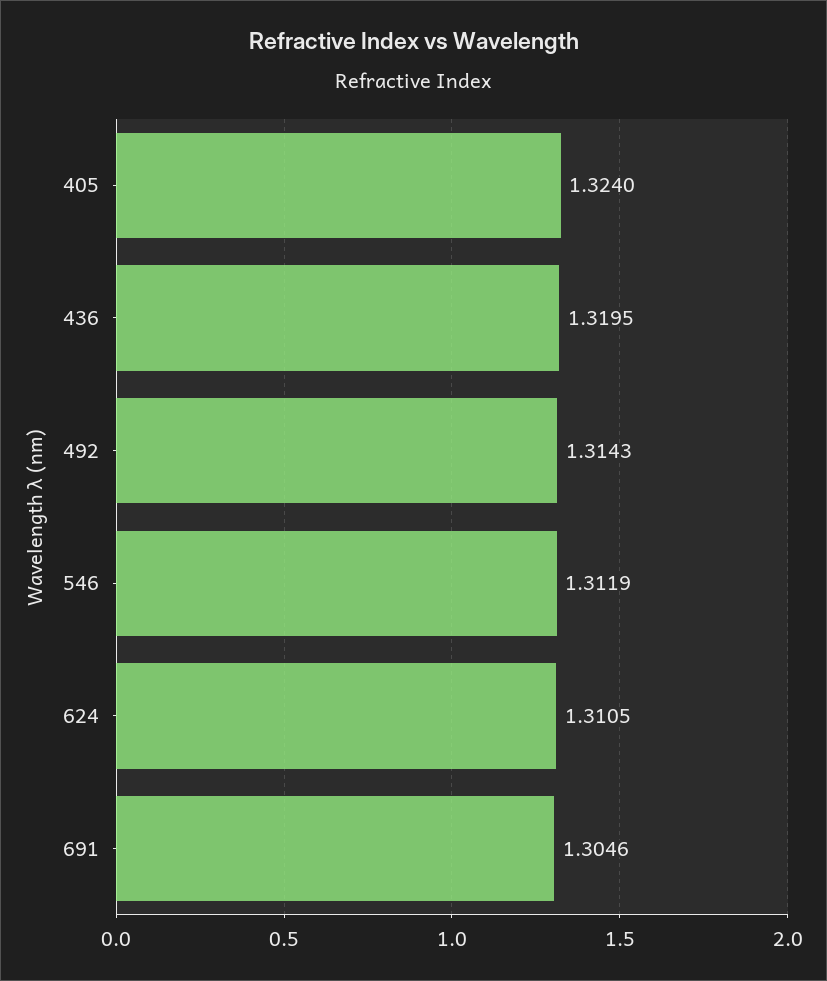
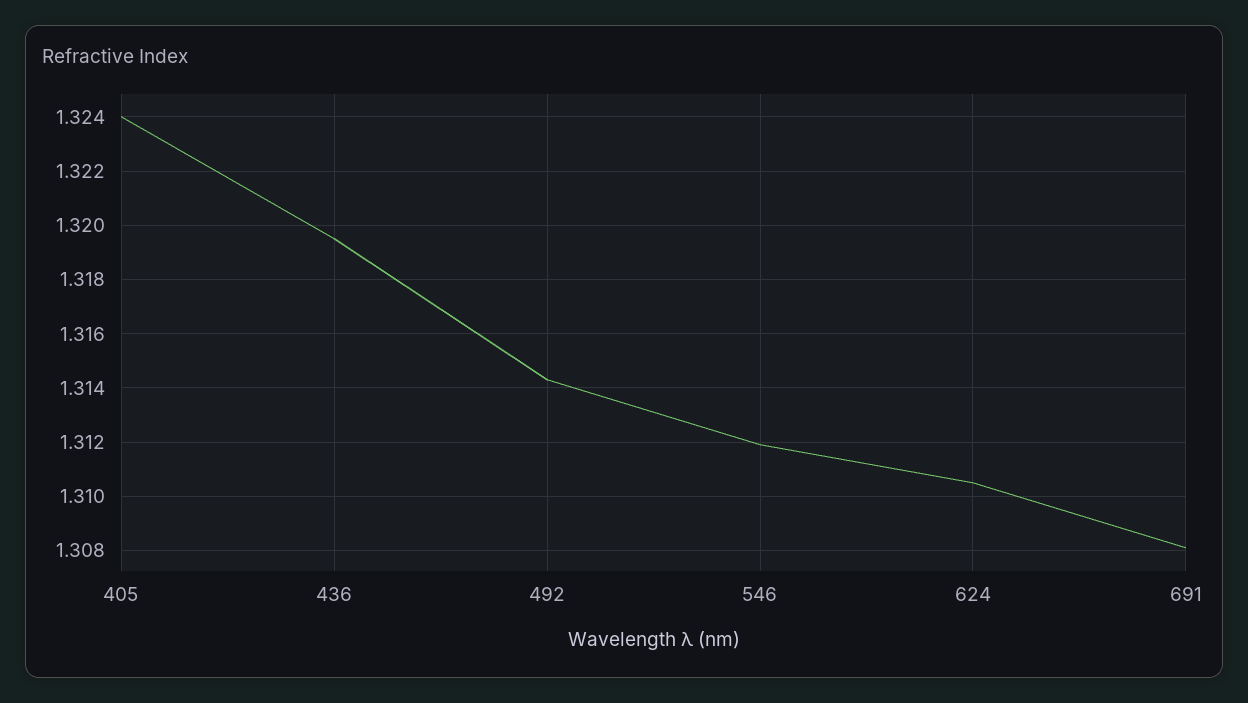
691: 1.3046 -> 1.308

